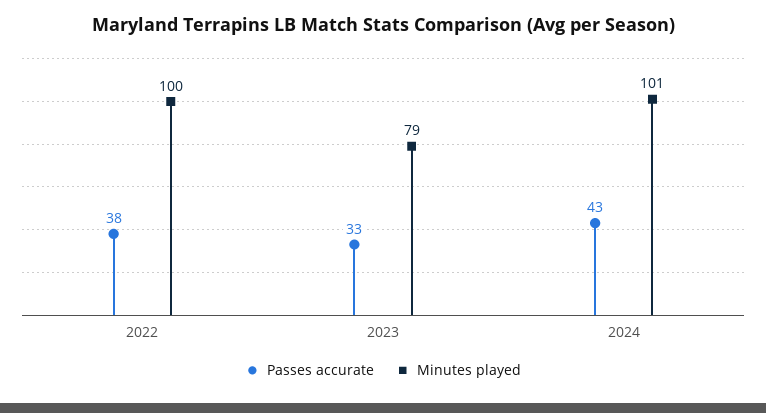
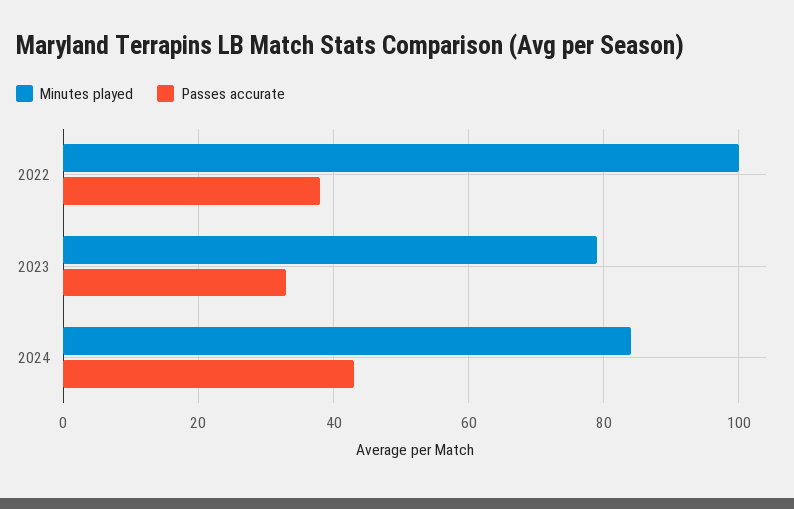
Minutes played, 2024: 101 -> 85

